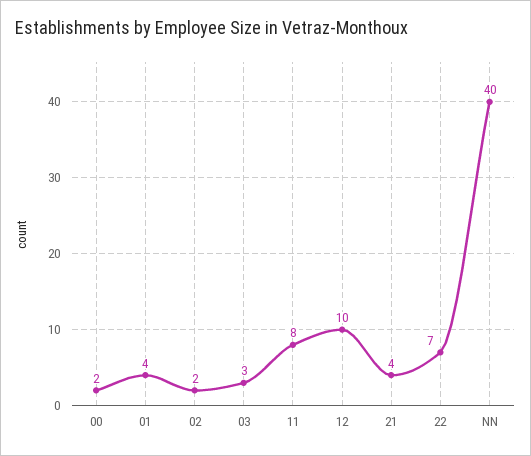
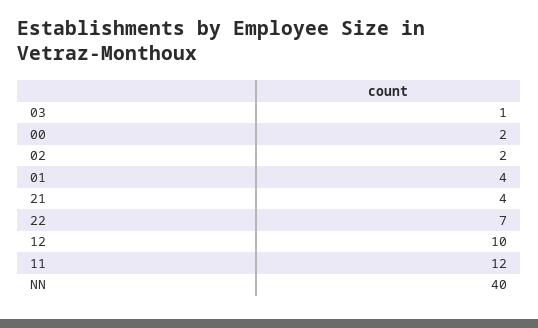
03: 3 -> 1
11: 8 -> 12

